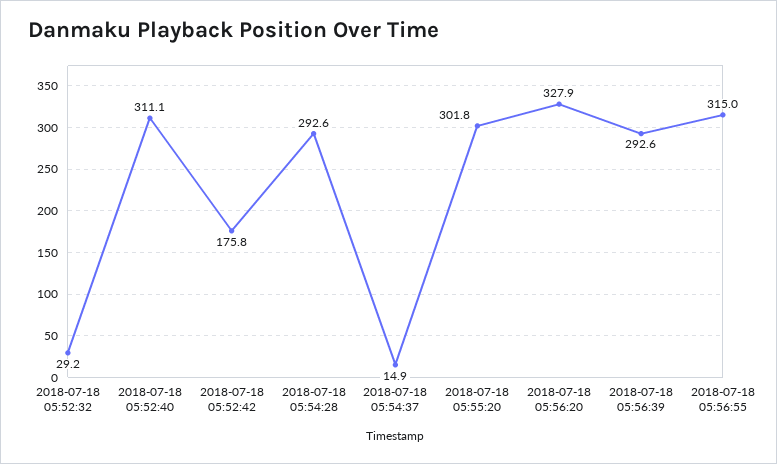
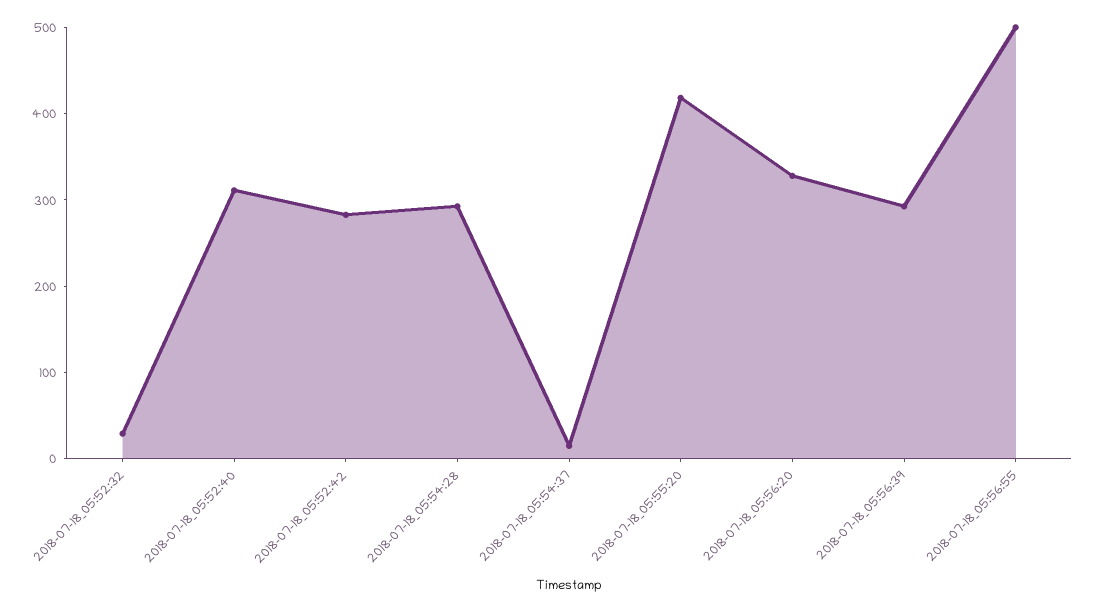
2018-07-18 05:52:42: 175.8 -> 280
2018-07-18 05:55:20: 301.8 -> 420
2018-07-18 05:56:55: 315 -> 500

